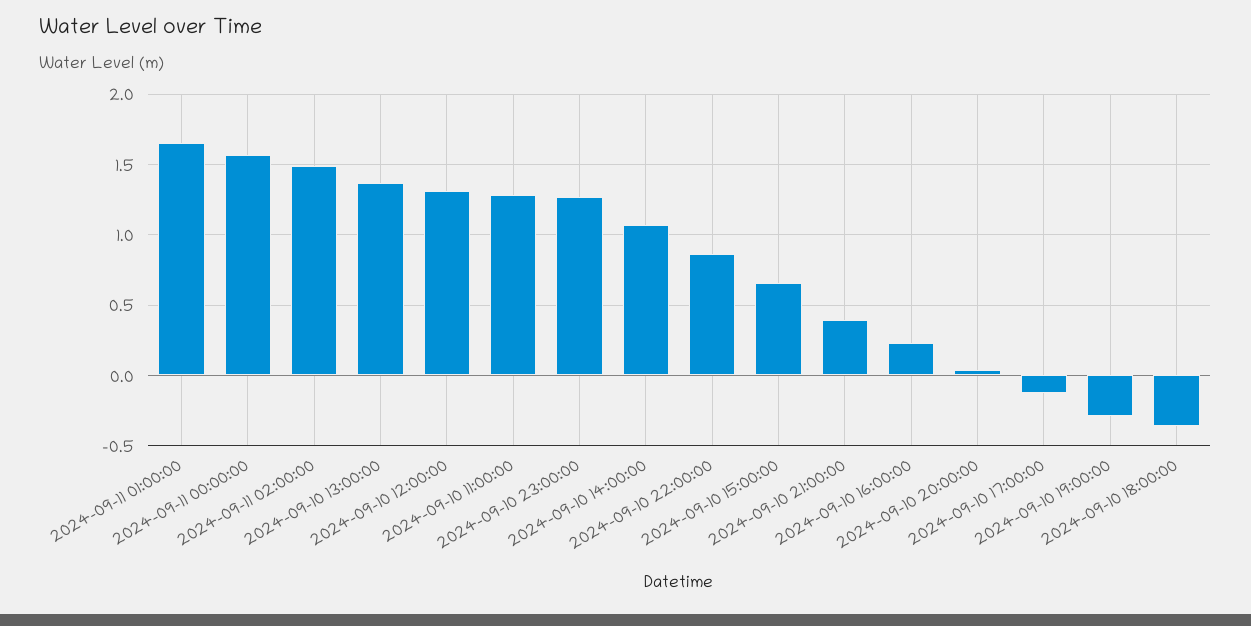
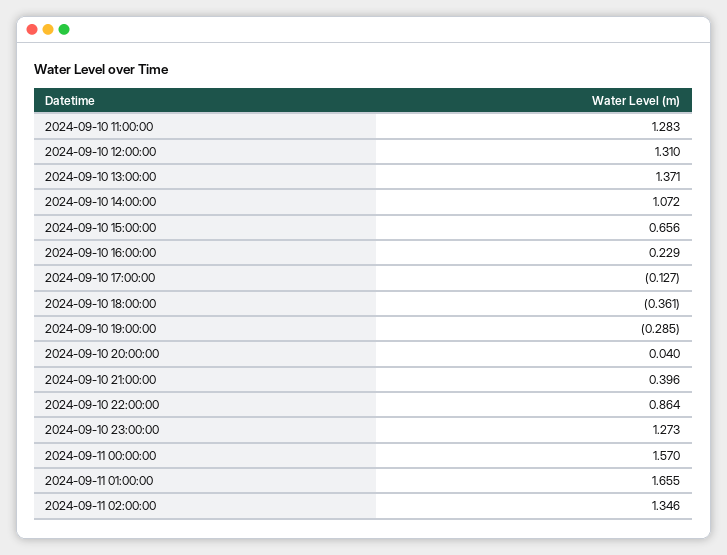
2024-09-11 02:00:00: 1.5 -> 1.346

